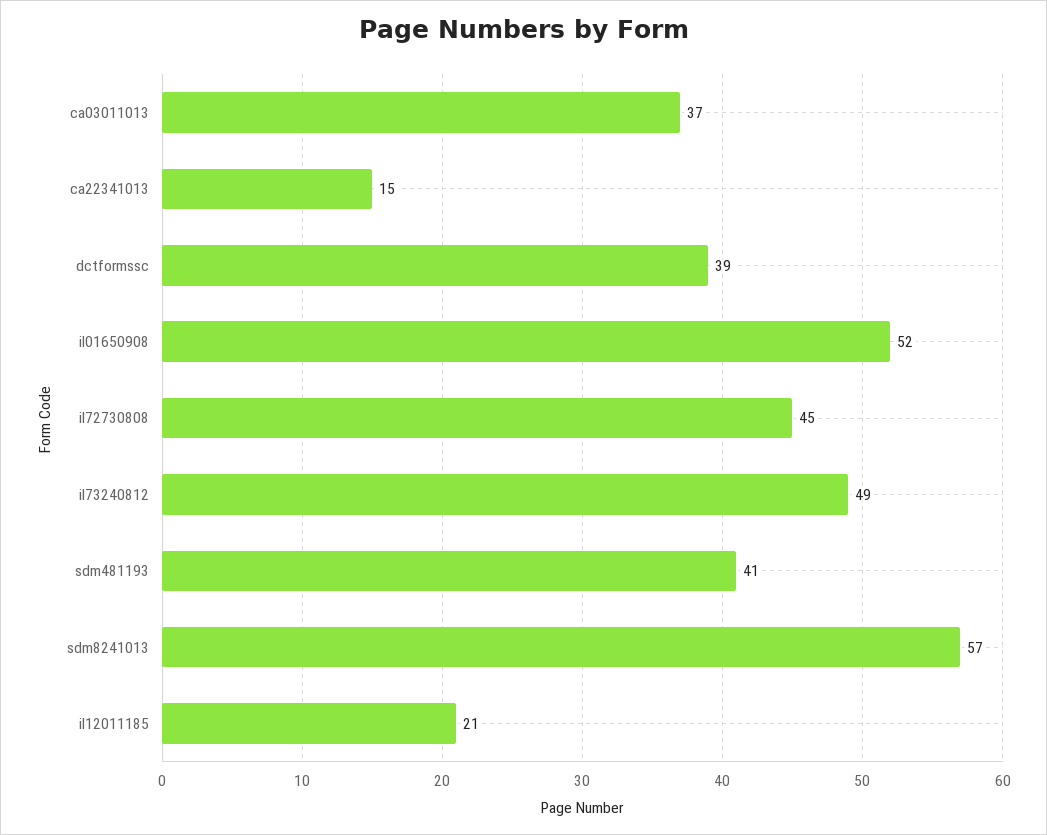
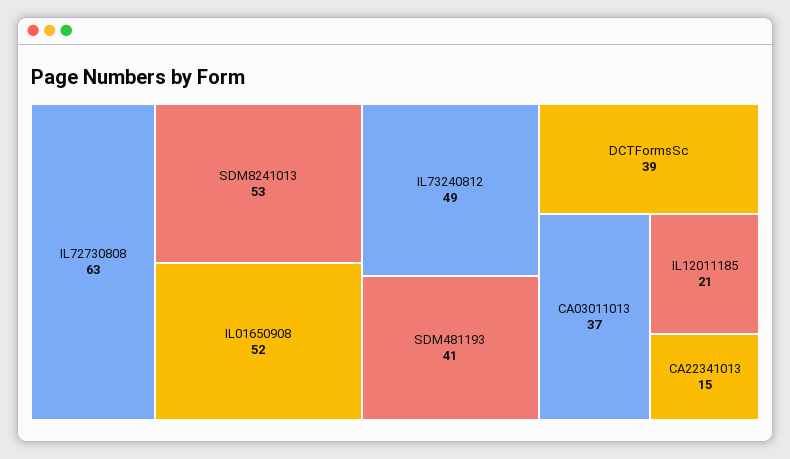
il72730808: 45 -> 63
sdm8241013: 57 -> 53

